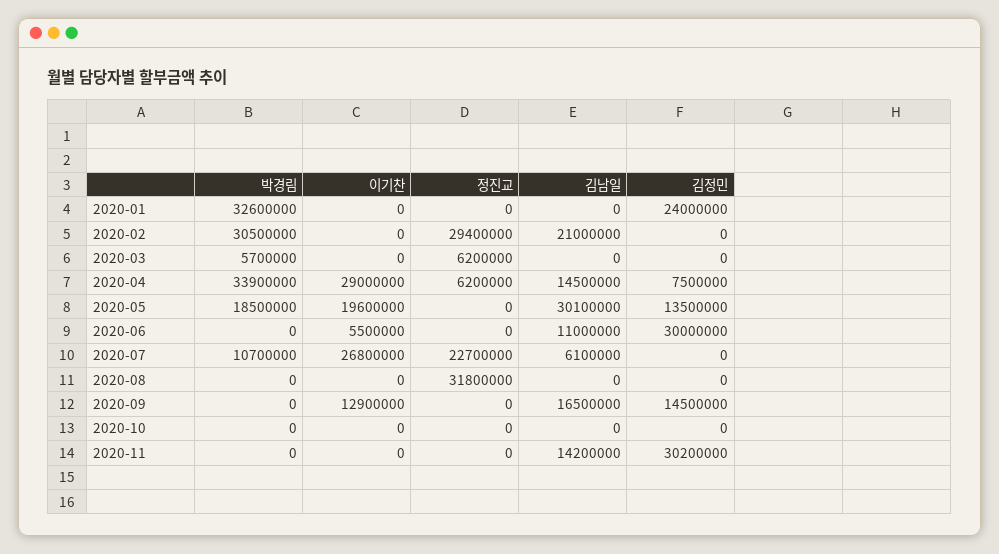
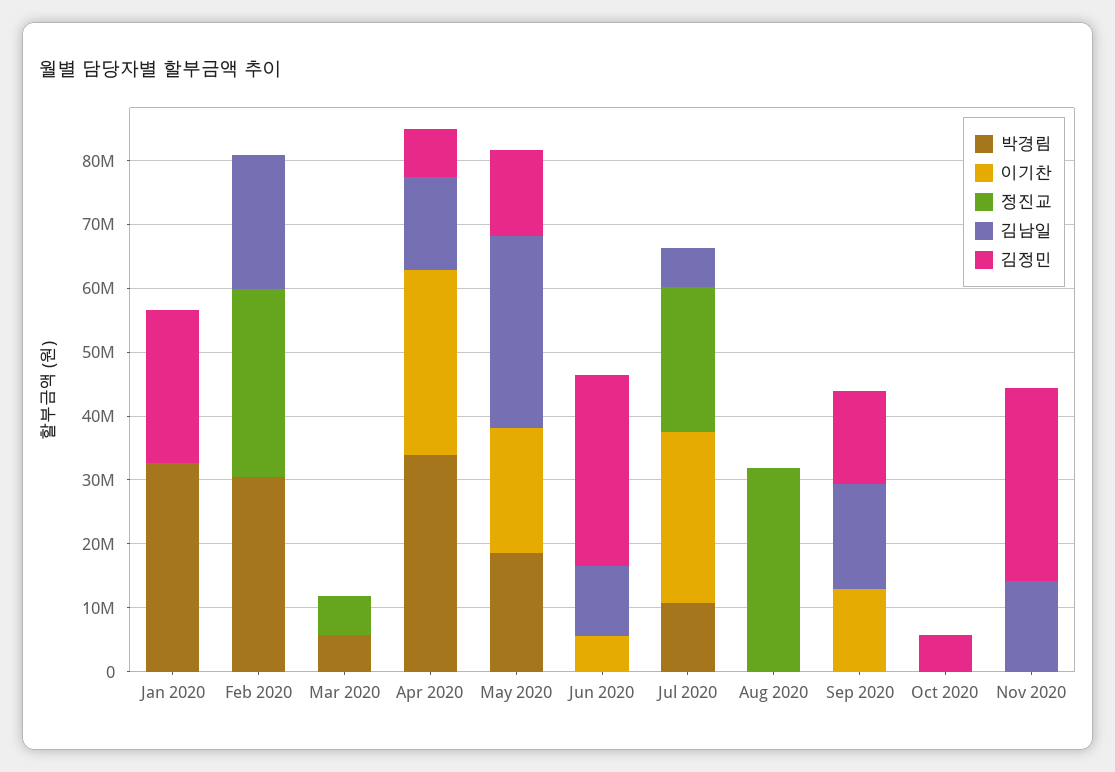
정진교, 2020-04: 6200000 -> 0
김정민, 2020-10: 0 -> 6000000

